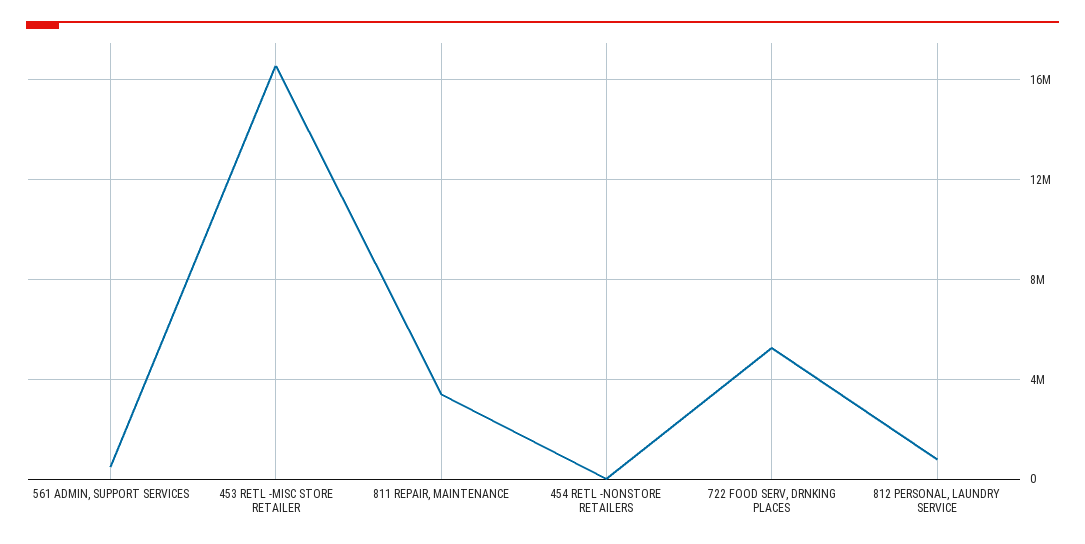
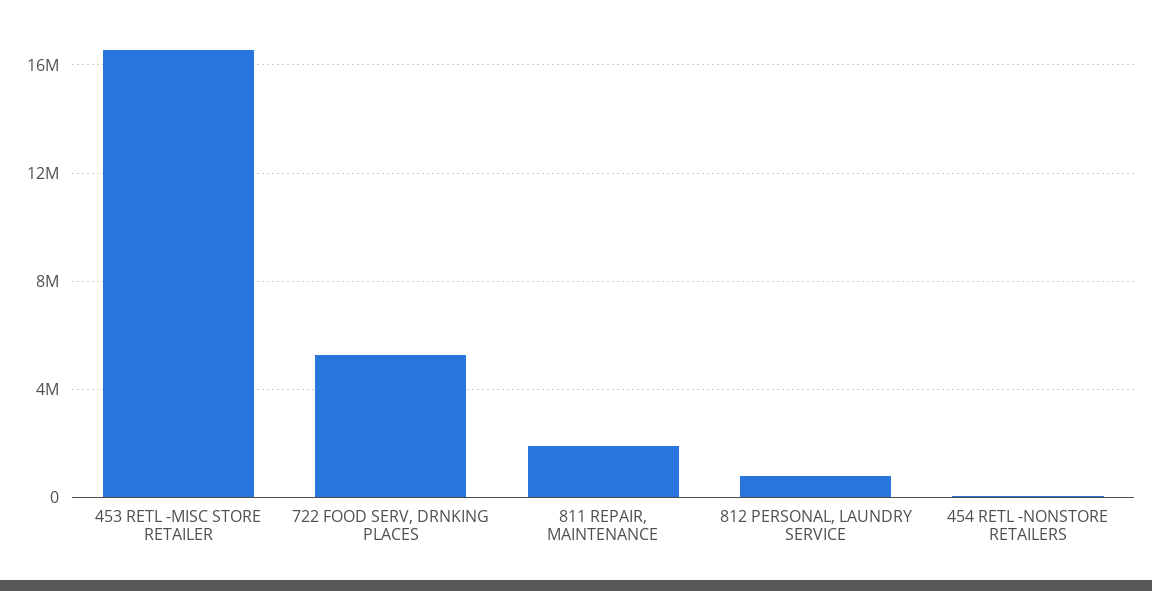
561 ADMIN, SUPPORT SERVICES: 500000 -> none
811 REPAIR, MAINTENANCE: 3500000 -> 2000000

